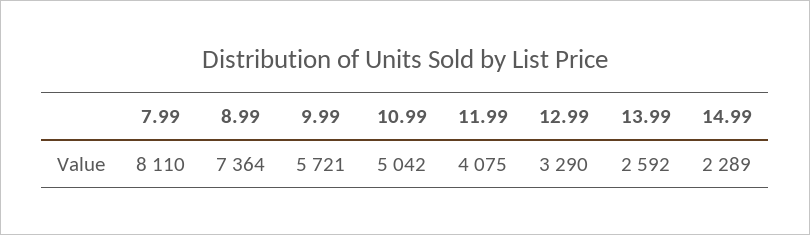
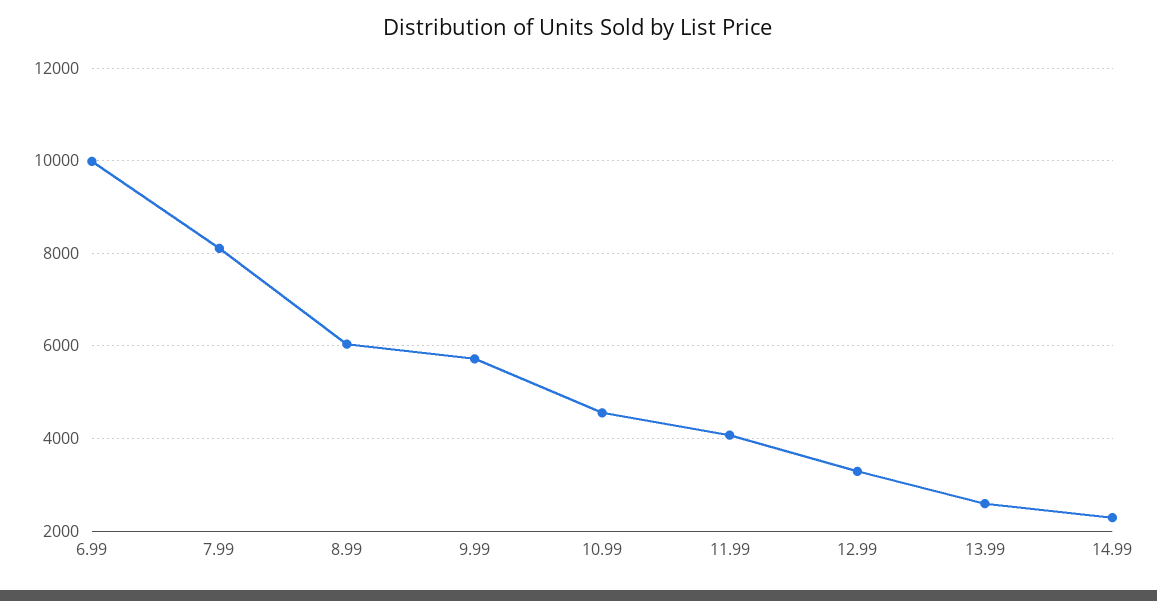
8.99: 7364 -> 6000
10.99: 5042 -> 4600
6.99: none -> 10000

